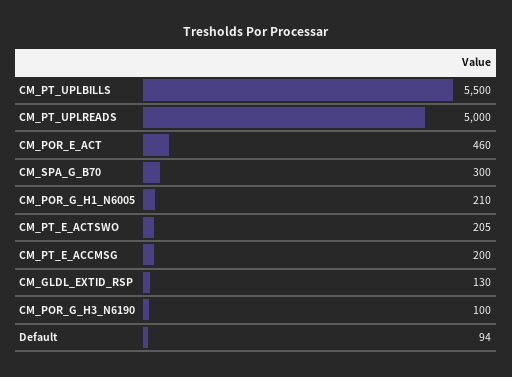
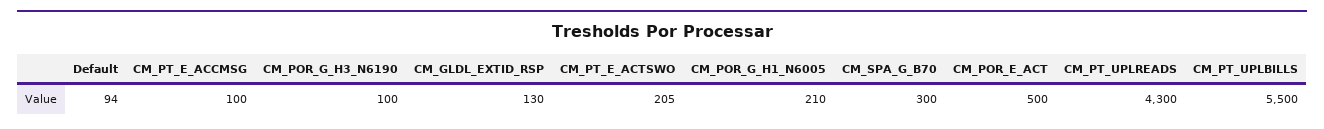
CM_PT_UPLREADS: 5000 -> 4300
CM_POR_E_ACT: 460 -> 500
CM_PT_E_ACCMSG: 200 -> 100

